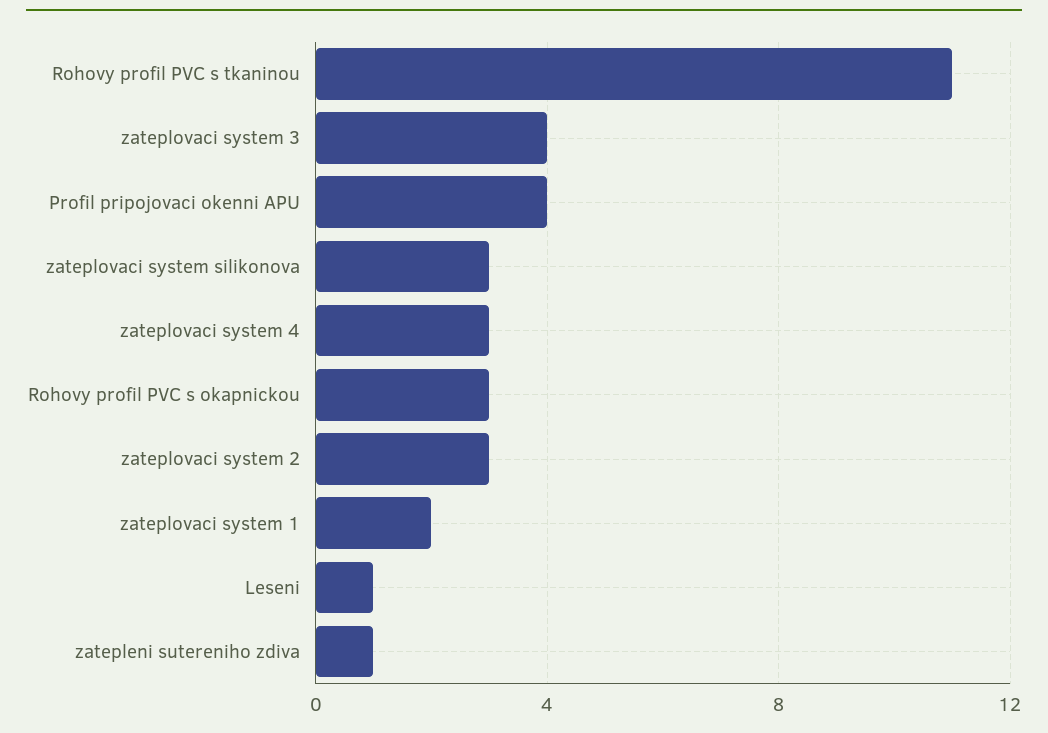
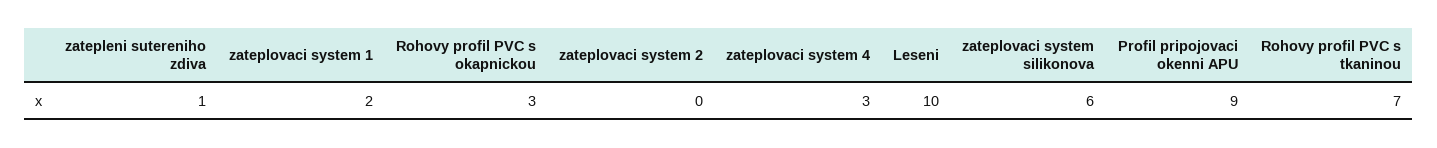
Rohovy profil PVC s tkaninou: 11 -> 7
zateplovaci system 3: 4 -> none
Profil pripojovaci okenni APU: 4 -> 9
zateplovaci system silikonova: 3 -> 6
zateplovaci system 2: 3 -> 0
Leseni: 1 -> 10

